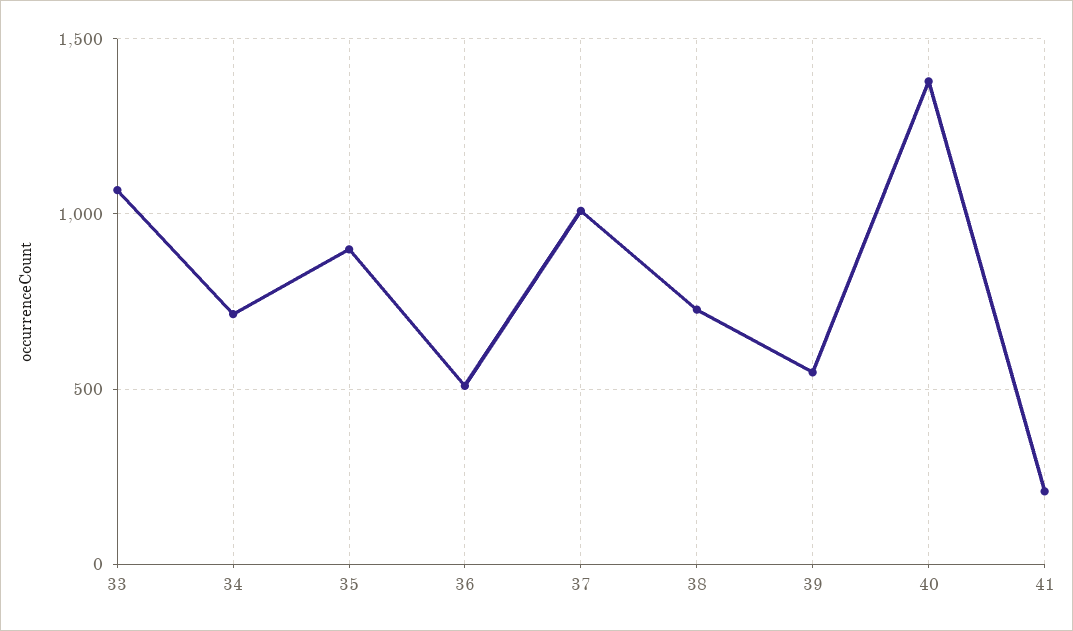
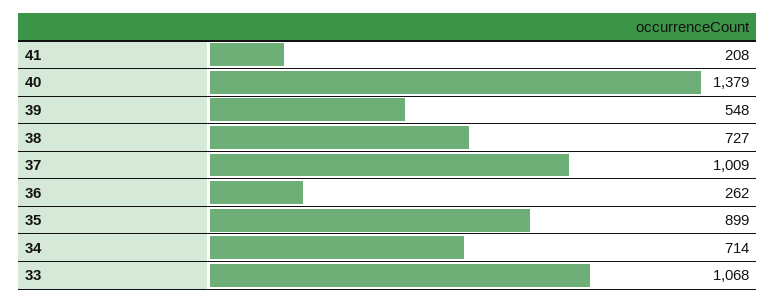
36: 500 -> 262

